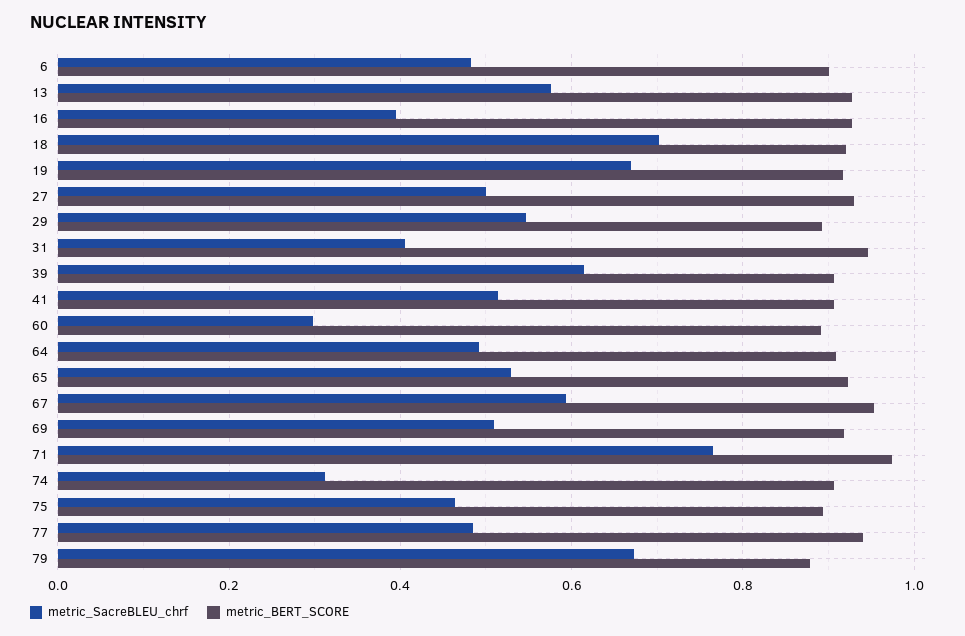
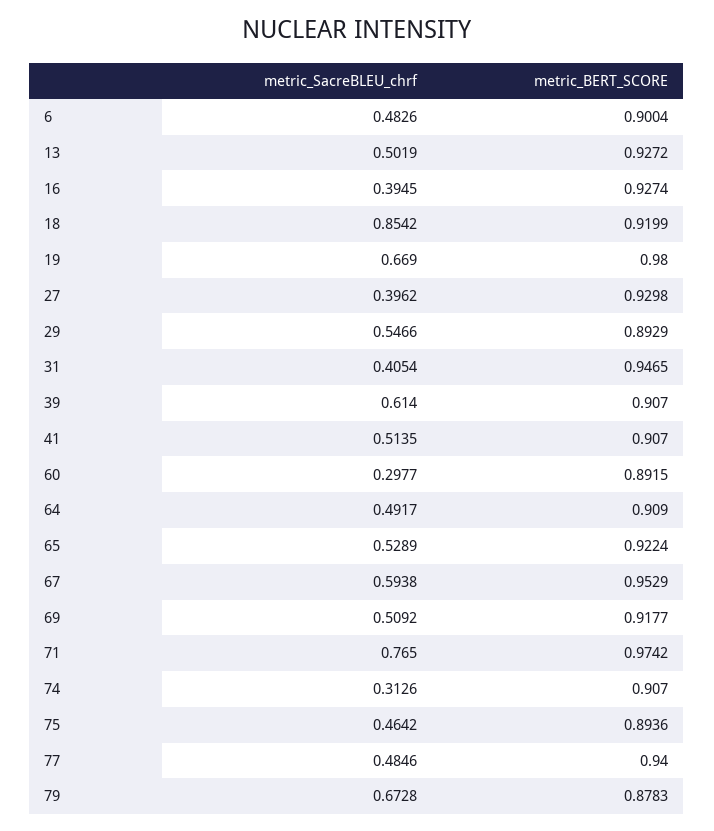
metric_SacreBLEU_chrf, 13: 0.58 -> 0.5019
metric_SacreBLEU_chrf, 18: 0.7 -> 0.8542
metric_BERT_SCORE, 19: 0.92 -> 0.98
metric_SacreBLEU_chrf, 27: 0.5 -> 0.3962

